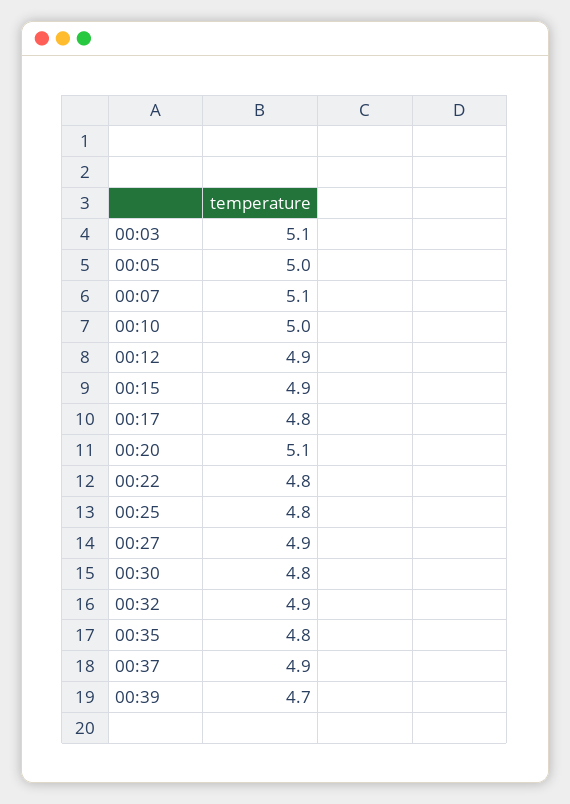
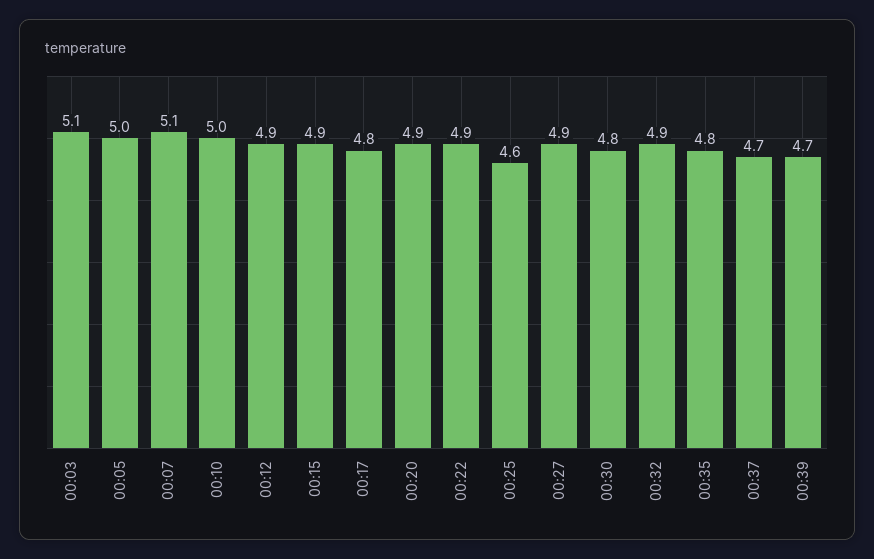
00:20: 5.1 -> 4.9
00:22: 4.8 -> 4.9
00:25: 4.8 -> 4.6
00:37: 4.9 -> 4.7

